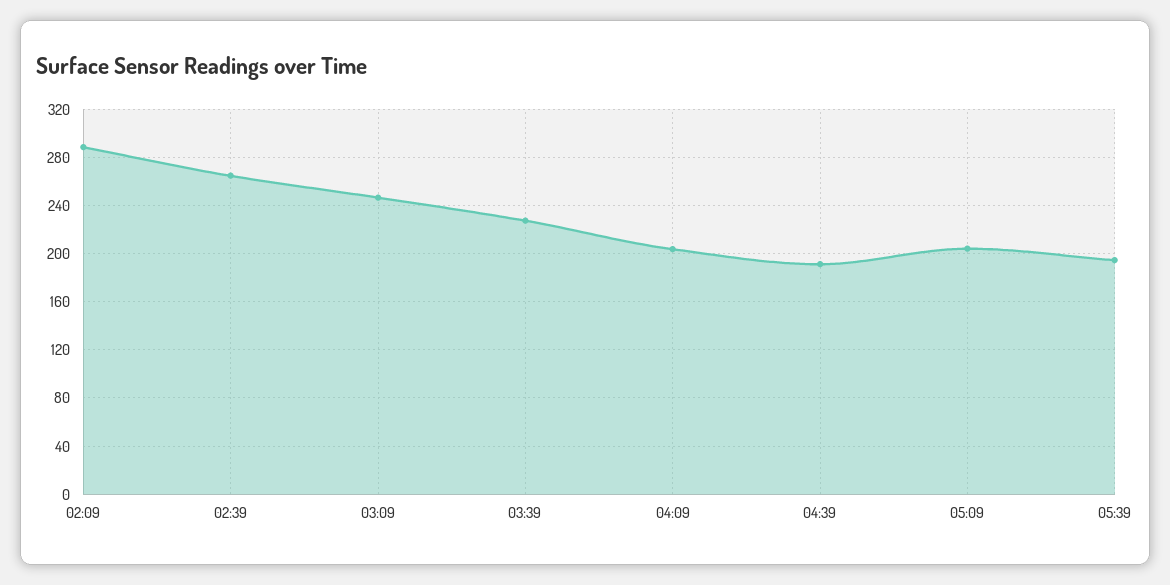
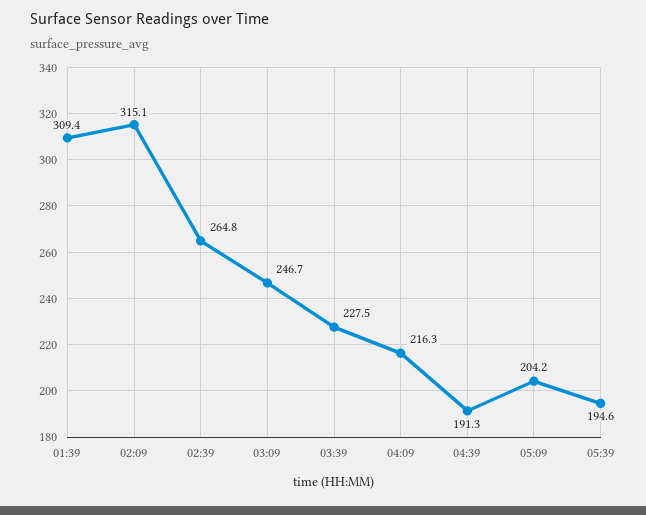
02:09: 290 -> 315.1
04:09: 205 -> 216.3
01:39: none -> 309.4

